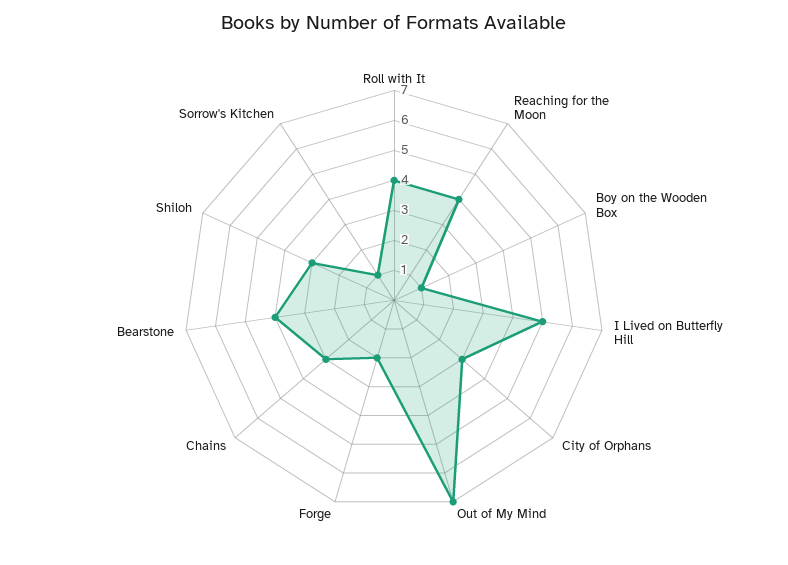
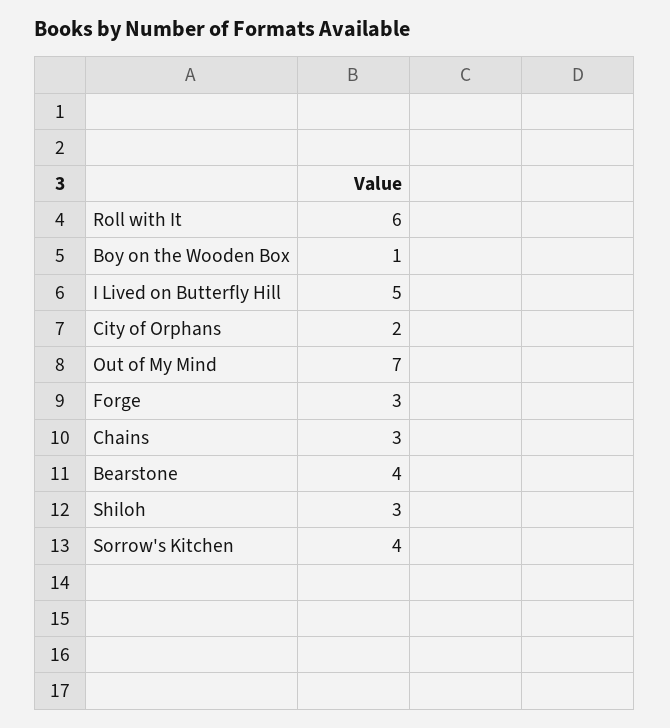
Roll with It: 4 -> 6
Reaching for the Moon: 4 -> none
City of Orphans: 3 -> 2
Forge: 2 -> 3
Sorrow's Kitchen: 1 -> 4

